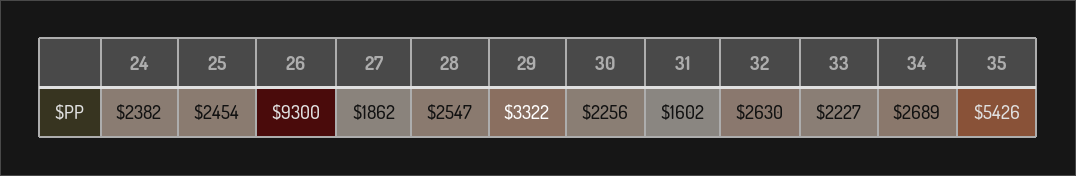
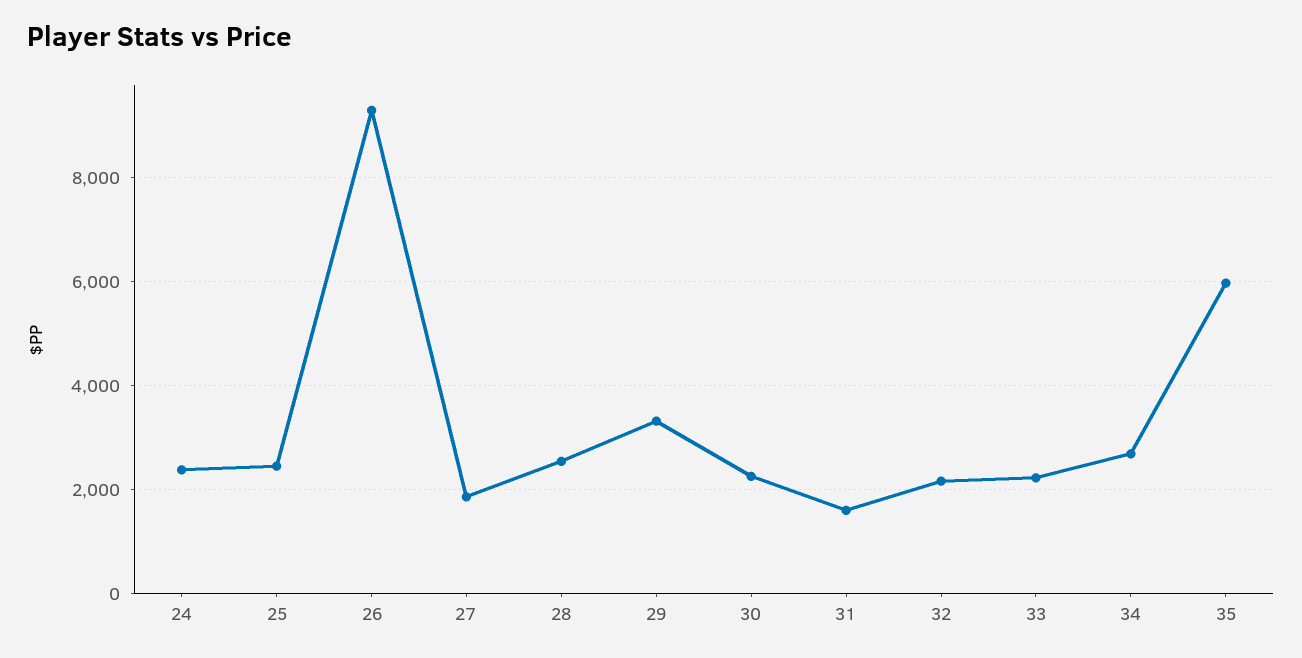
32: 2630 -> 2200
35: 5426 -> 6000

